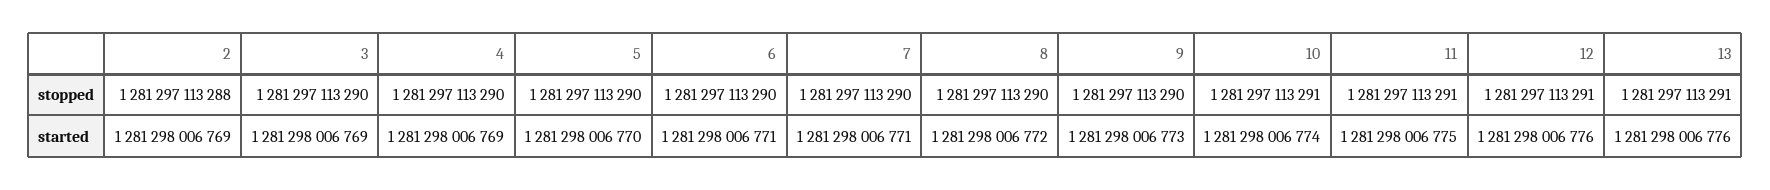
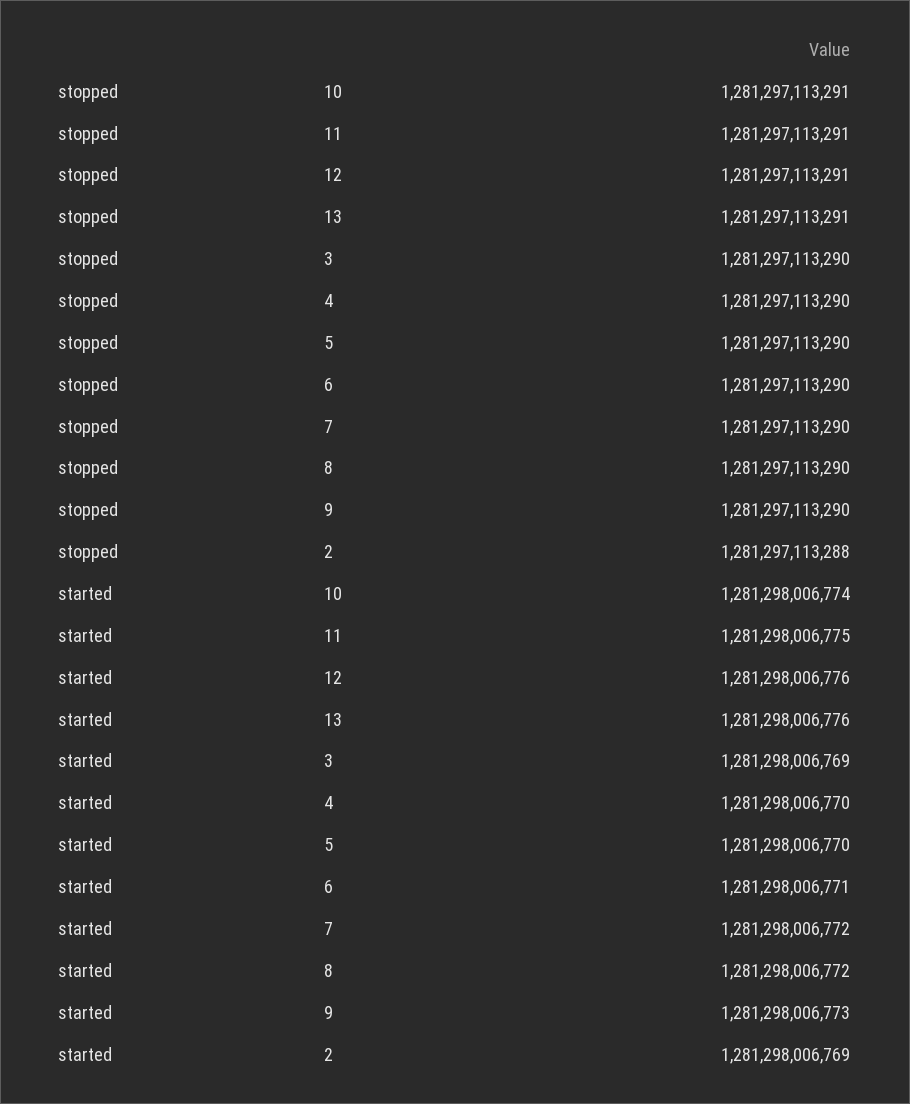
4, started: 1281298006769 -> 1281298006770
7, started: 1281298006771 -> 1281298006772

